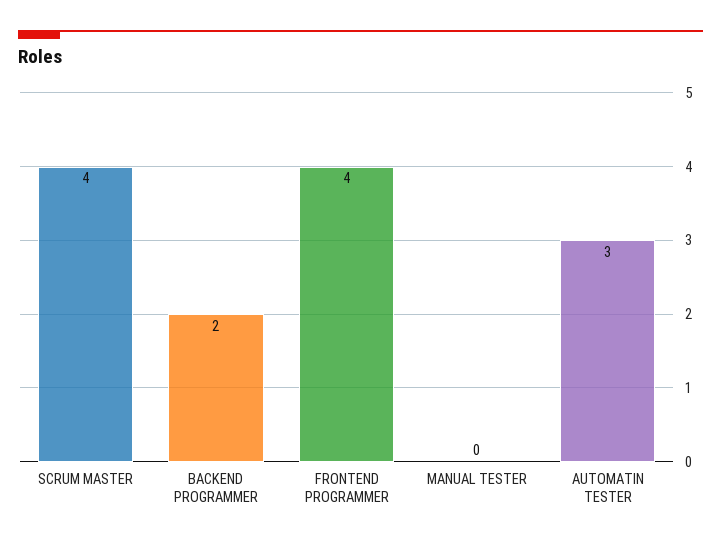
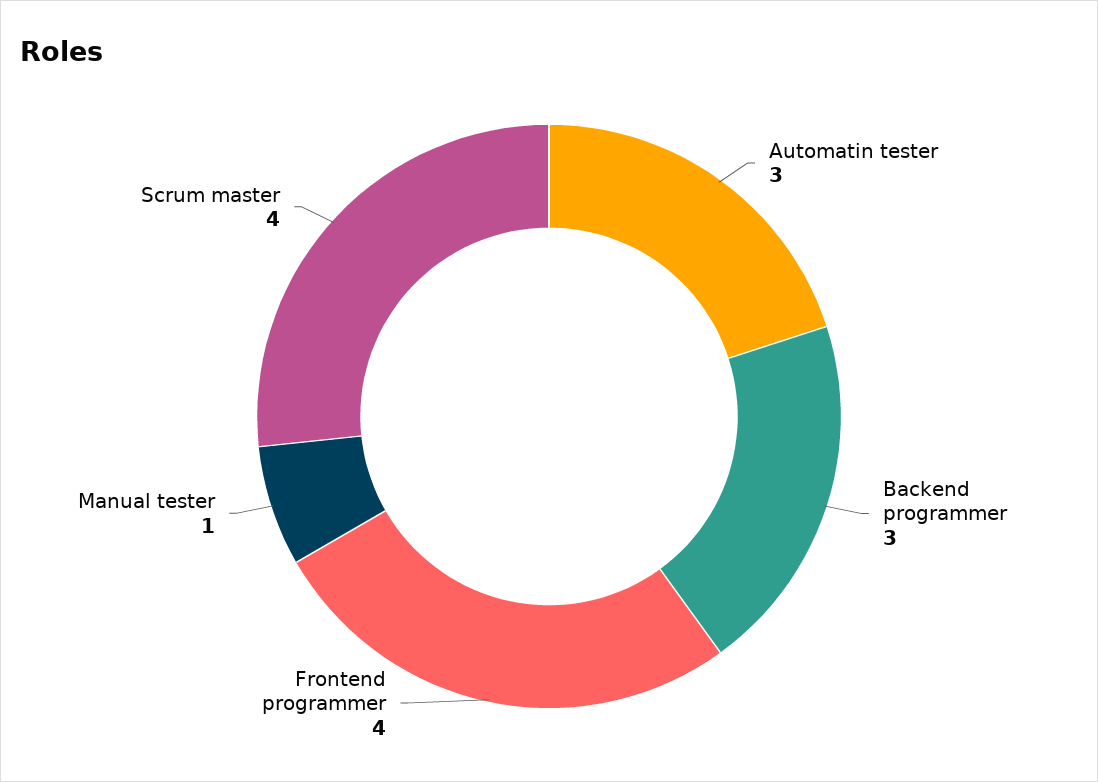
BACKEND PROGRAMMER: 2 -> 3
MANUAL TESTER: 0 -> 1

